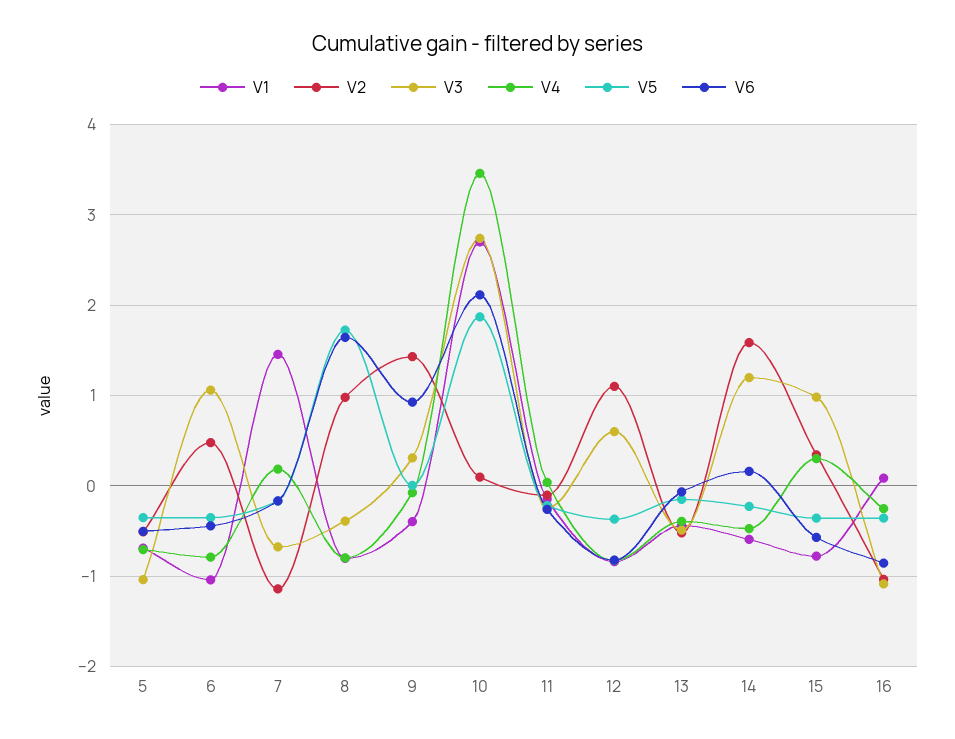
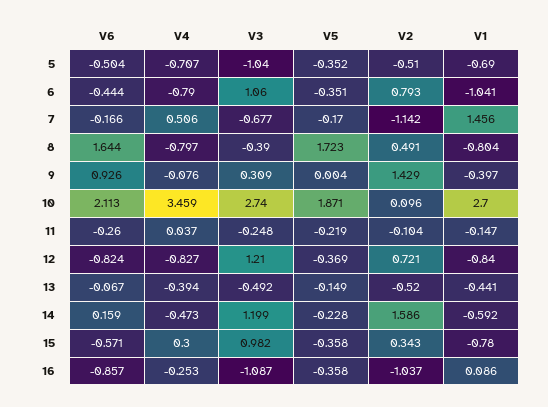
V2, 6: 0.5 -> 0.793
V4, 7: 0.2 -> 0.506
V2, 8: 1 -> 0.491
V2, 12: 1.1 -> 0.721
V3, 12: 0.6 -> 1.21

